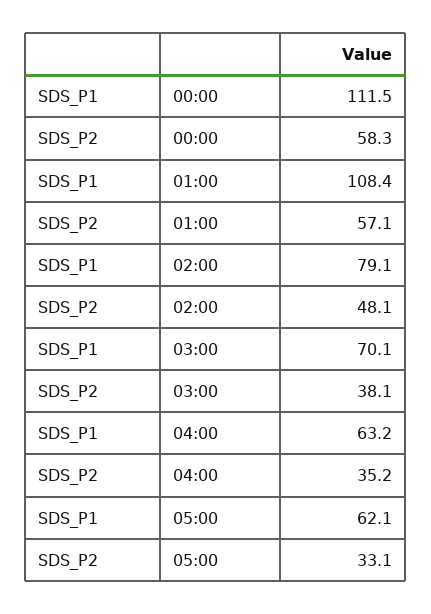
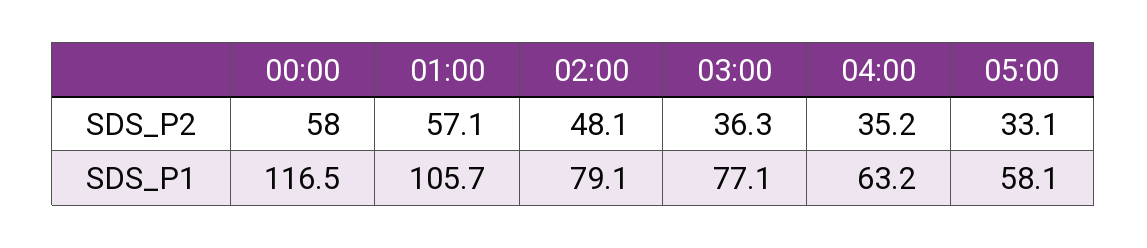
SDS_P1, 00:00: 111.5 -> 116.5
SDS_P2, 00:00: 58.3 -> 58
SDS_P1, 01:00: 108.4 -> 105.7
SDS_P1, 03:00: 70.1 -> 77.1
SDS_P2, 03:00: 38.1 -> 36.3
SDS_P1, 05:00: 62.1 -> 58.1

